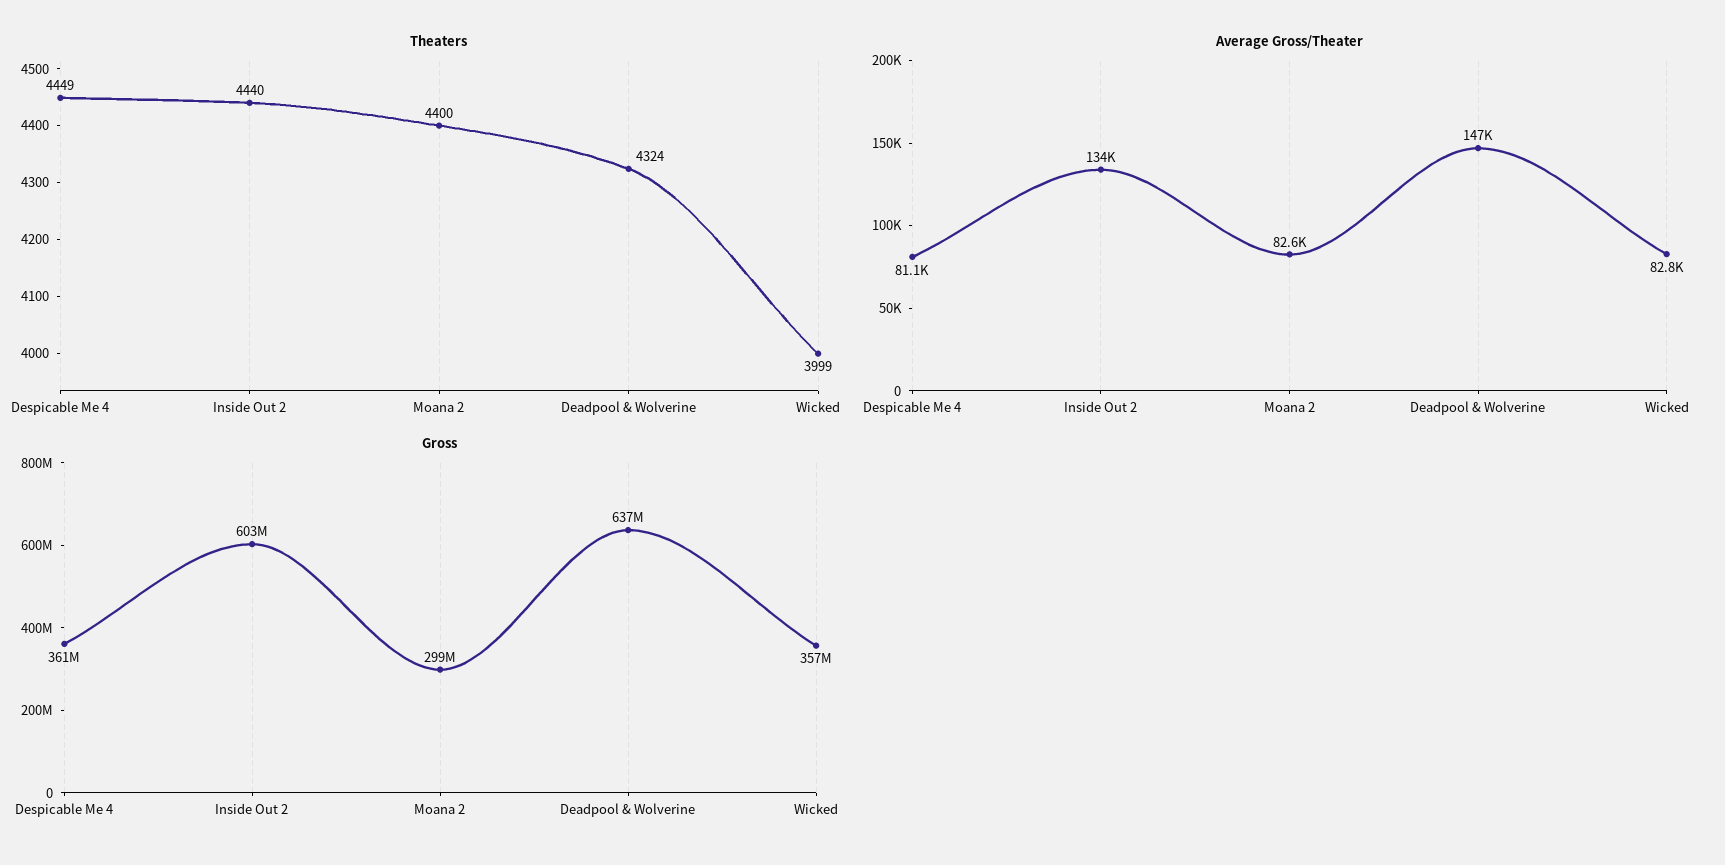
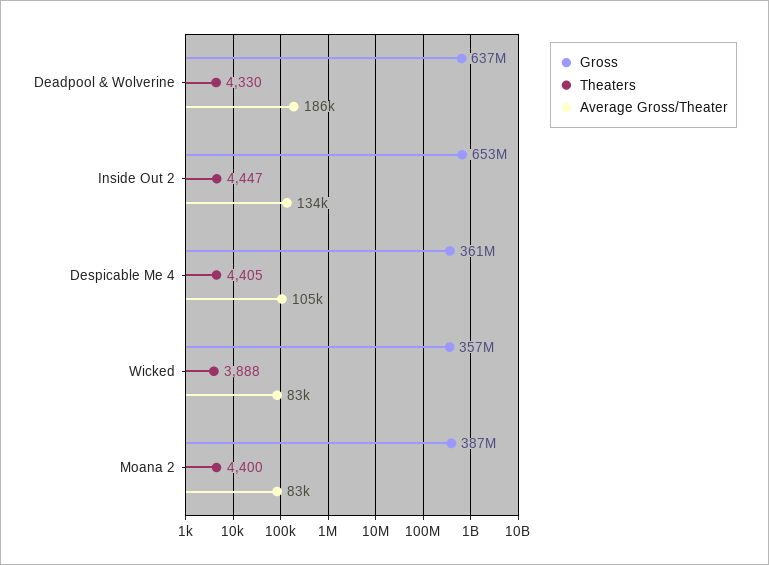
Theaters, Despicable Me 4: 4449 -> 4405
Theaters, Inside Out 2: 4440 -> 4447
Theaters, Deadpool & Wolverine: 4324 -> 4330
Theaters, Wicked: 3999 -> 3888
Average Gross/Theater, Despicable Me 4: 81100 -> 105000
Average Gross/Theater, Deadpool & Wolverine: 147000 -> 186000
Gross, Inside Out 2: 603000000 -> 653000000
Gross, Moana 2: 299000000 -> 387000000

